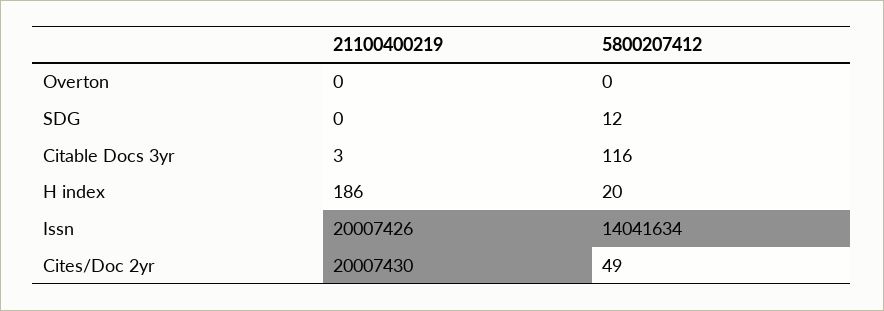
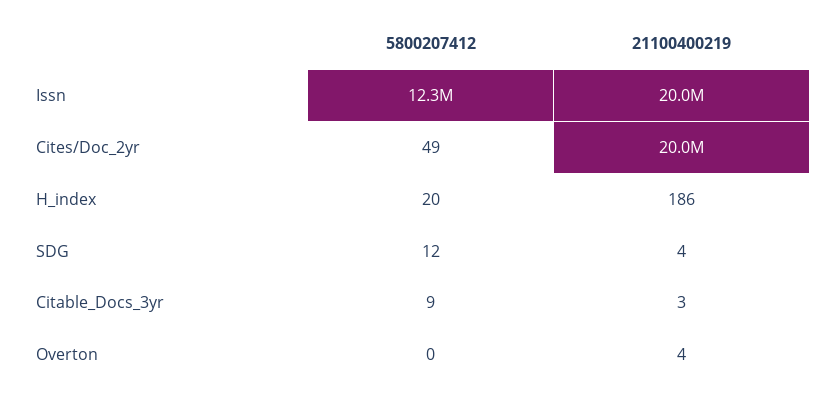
21100400219, Overton: 0 -> 4
21100400219, SDG: 0 -> 4
5800207412, Citable Docs 3yr: 116 -> 9
5800207412, Issn: 14041634 -> 12300000

